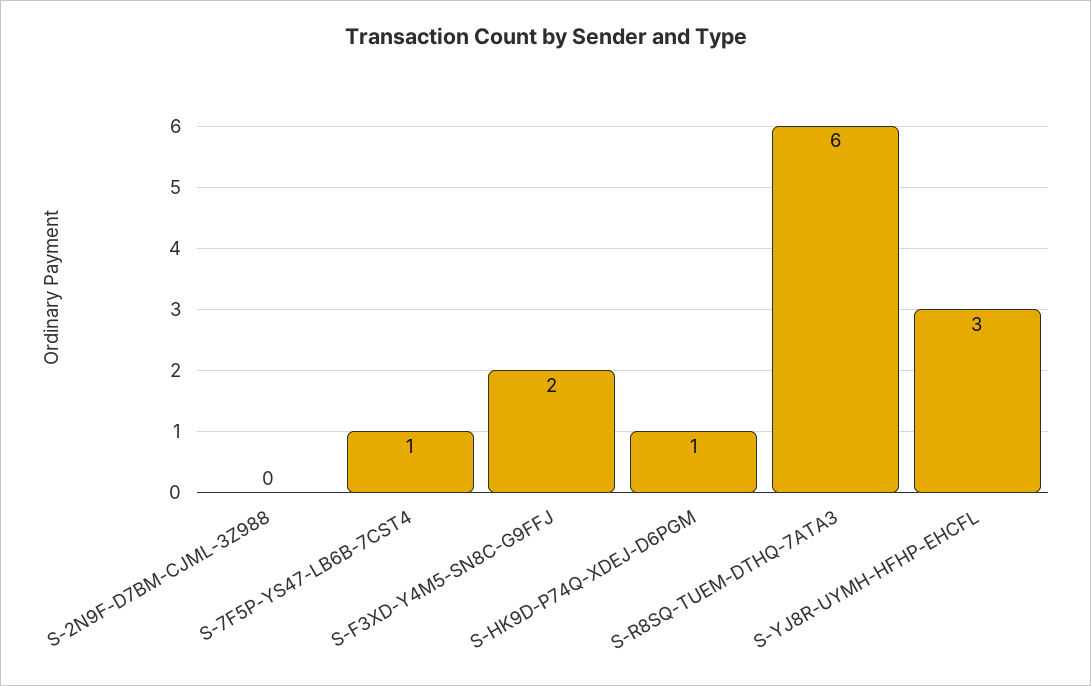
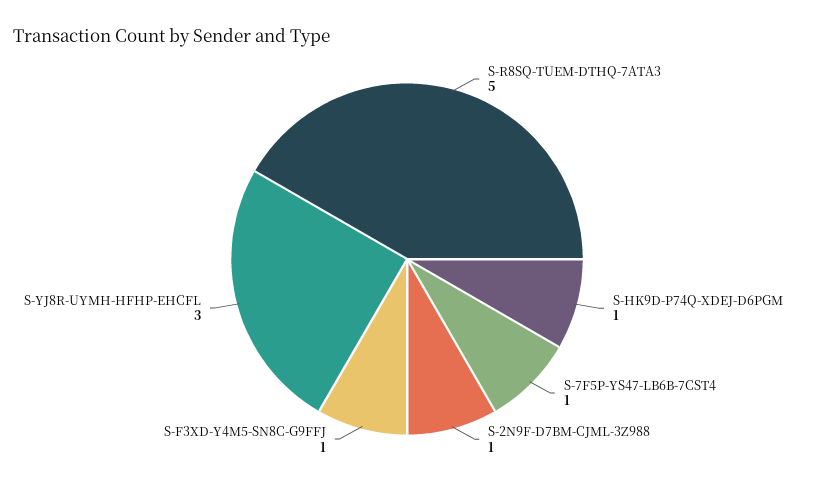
S-2N9F-D7BM-CJML-3Z988: 0 -> 1
S-F3XD-Y4M5-SN8C-G9FFJ: 2 -> 1
S-R8SQ-TUEM-DTHQ-7ATA3: 6 -> 5

